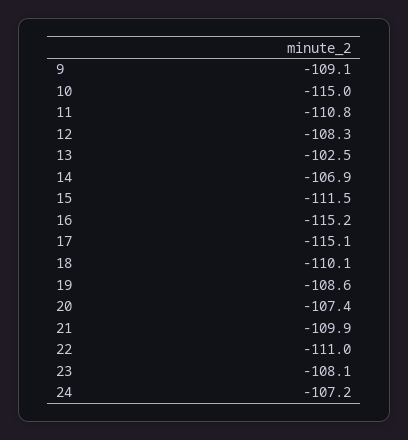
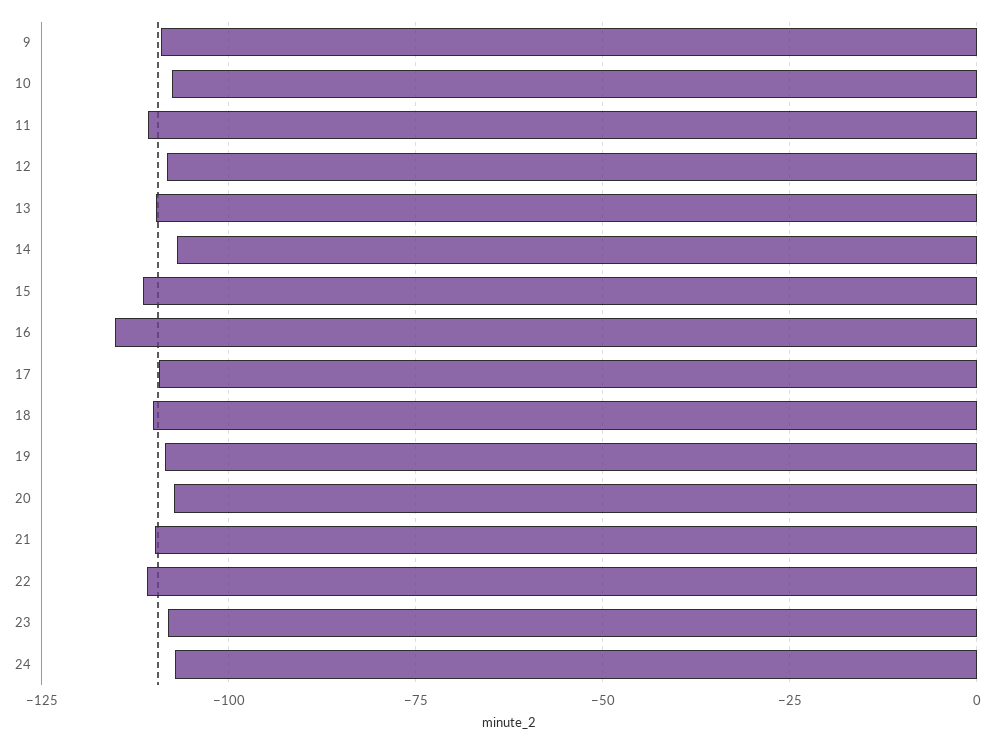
10: -115 -> -107.5
13: -102.5 -> -110
17: -115.1 -> -110

